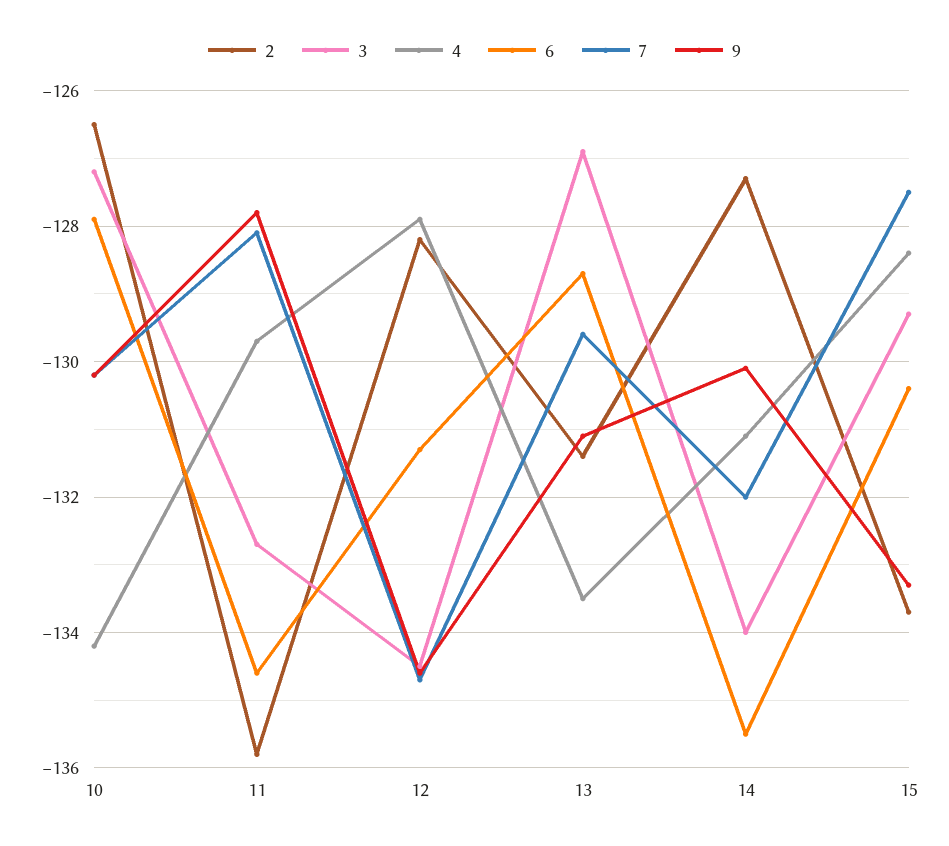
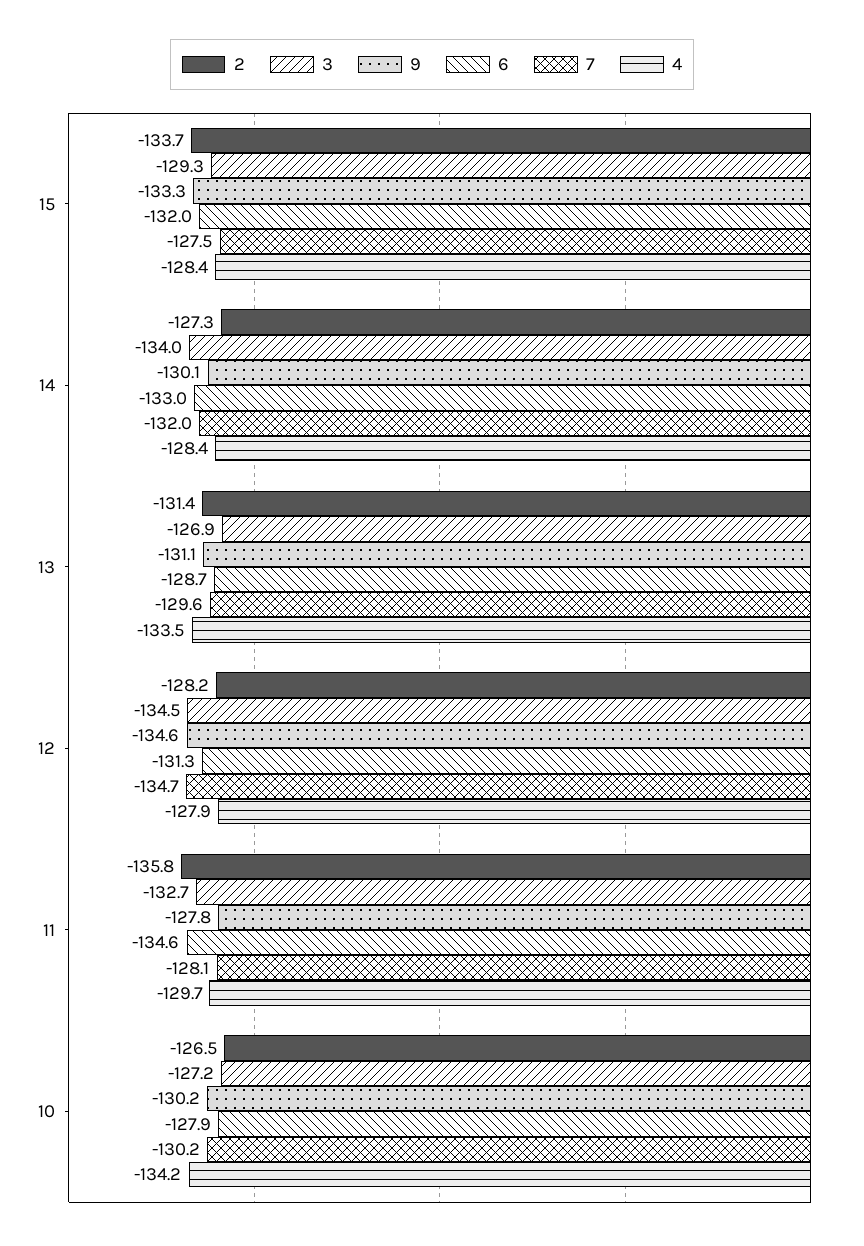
4, 14: -131 -> -128.4
6, 14: -135.5 -> -133
6, 15: -130.5 -> -132

